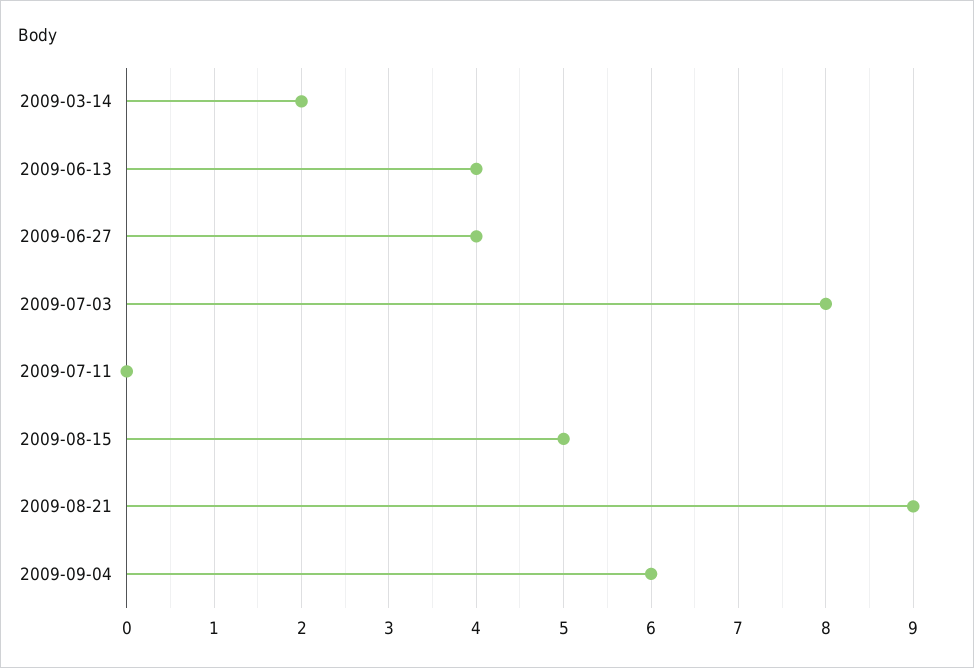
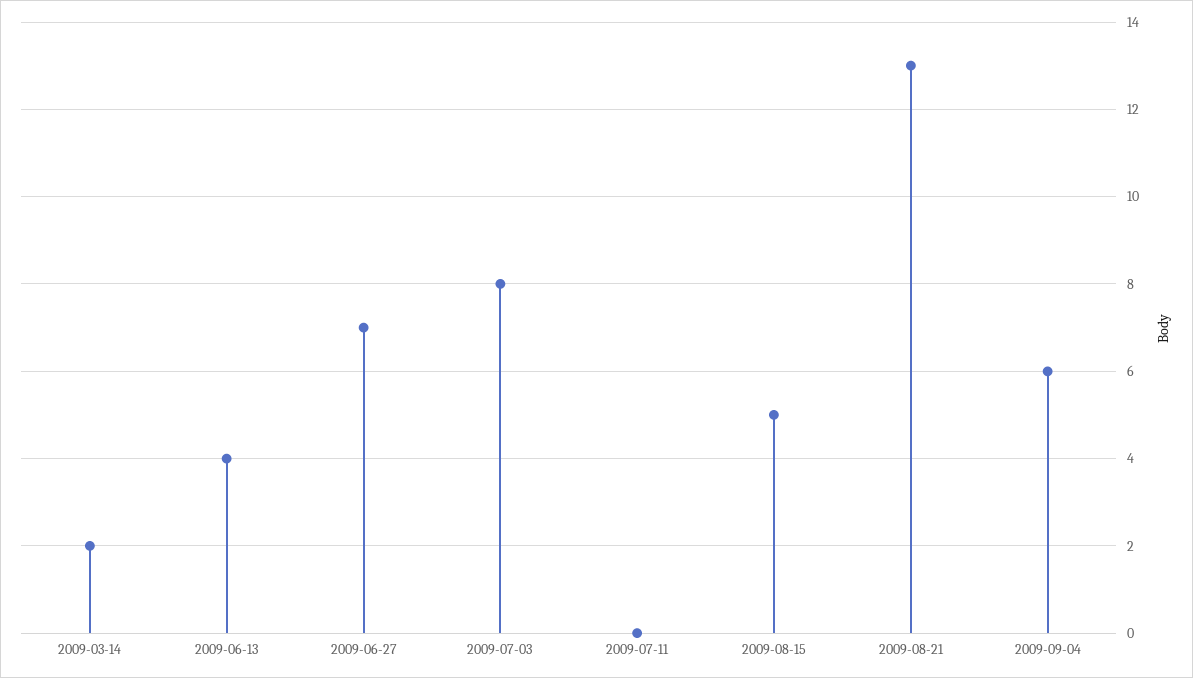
2009-06-27: 4 -> 7
2009-08-21: 9 -> 13

